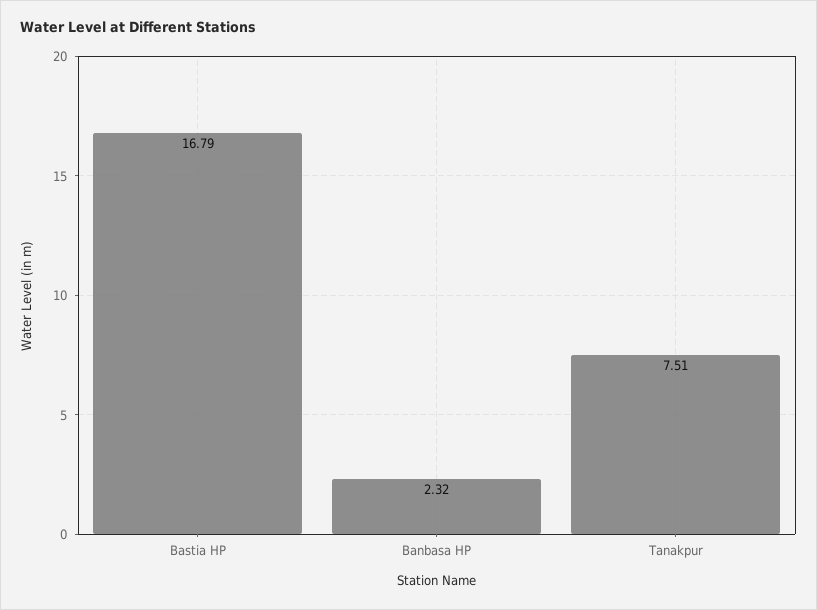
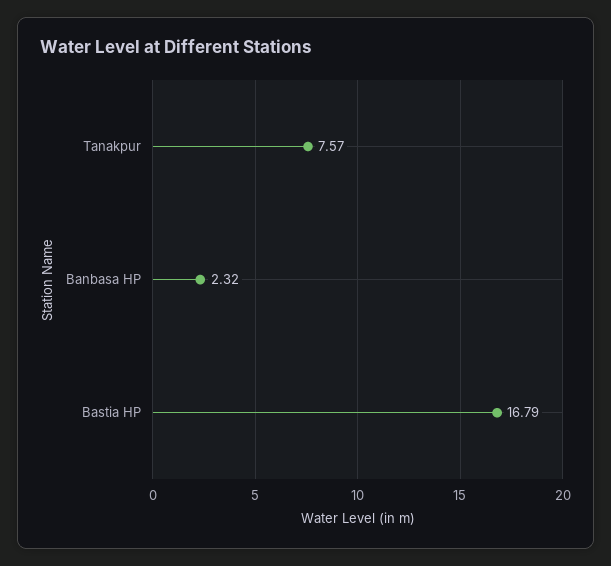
Tanakpur: 7.51 -> 7.57

